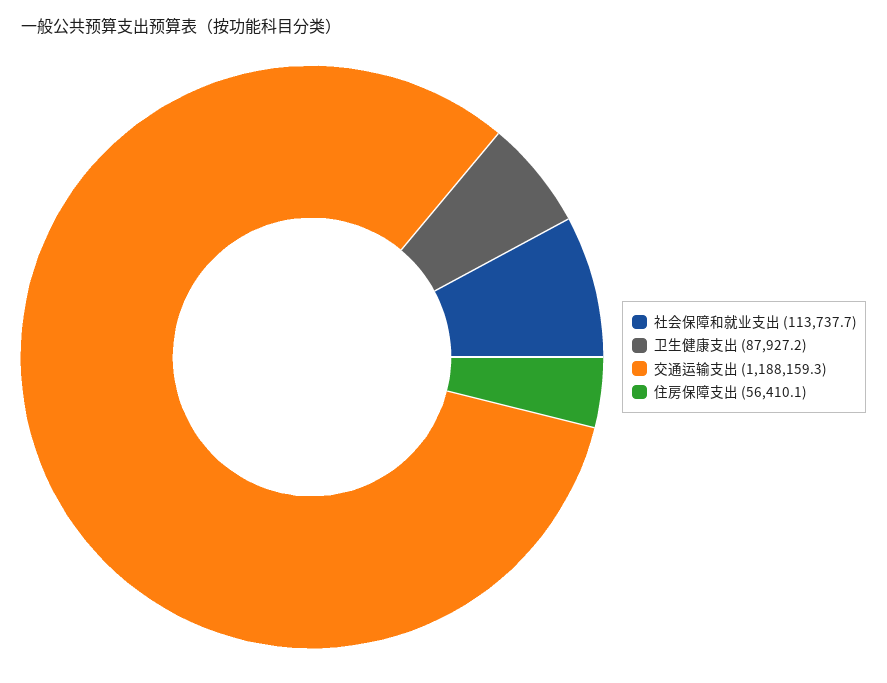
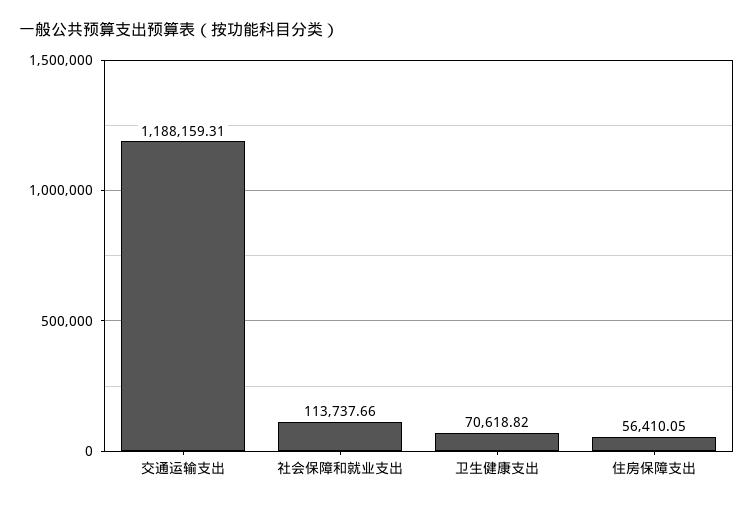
卫生健康支出: 87927.2 -> 70618.82

